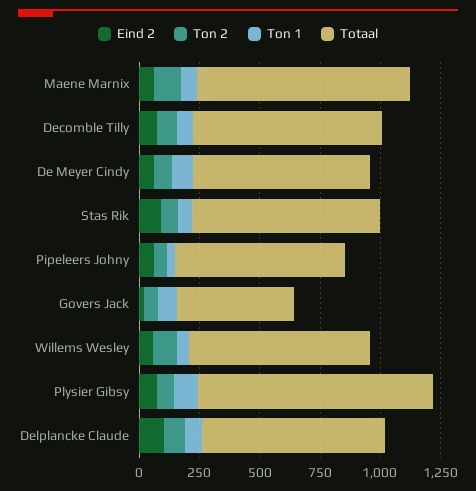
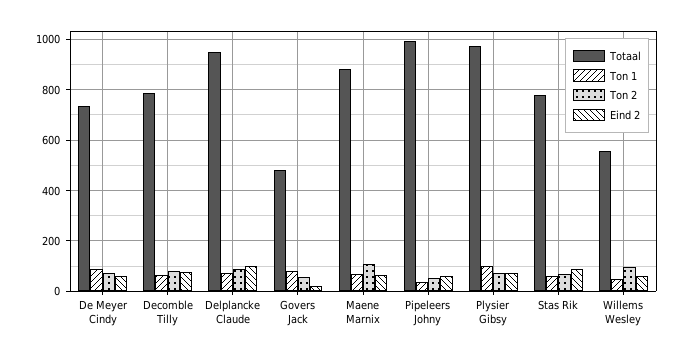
Totaal, Pipeleers Johny: 700 -> 1000
Totaal, Willems Wesley: 750 -> 550
Totaal, Delplancke Claude: 750 -> 950

